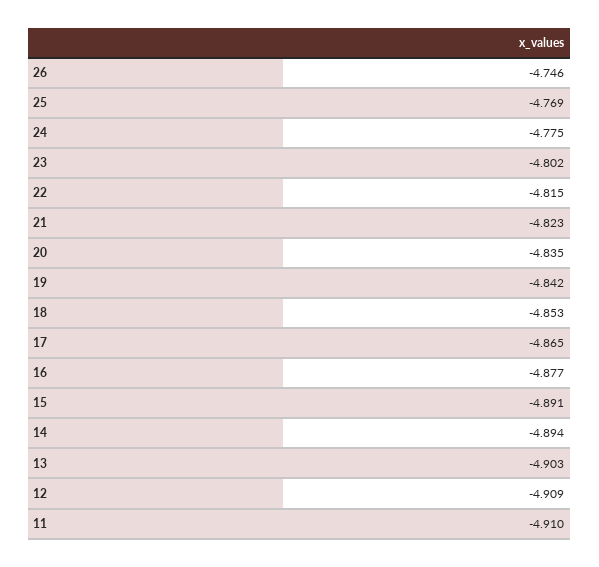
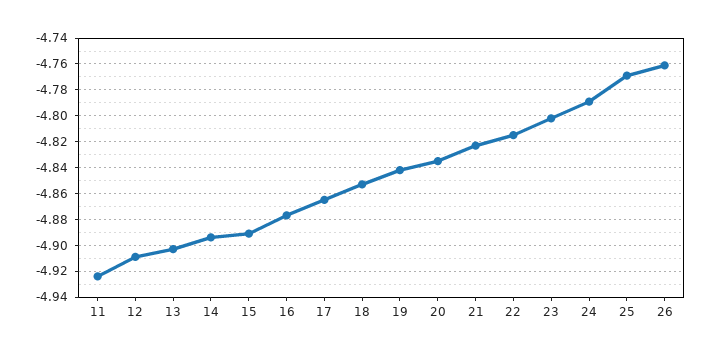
26: -4.746 -> -4.76
24: -4.775 -> -4.79
11: -4.91 -> -4.925

